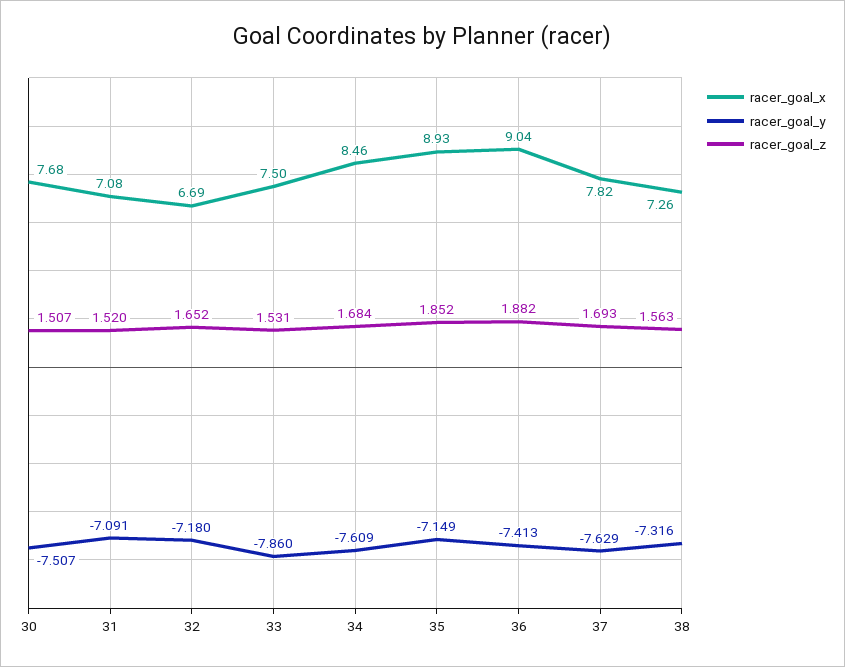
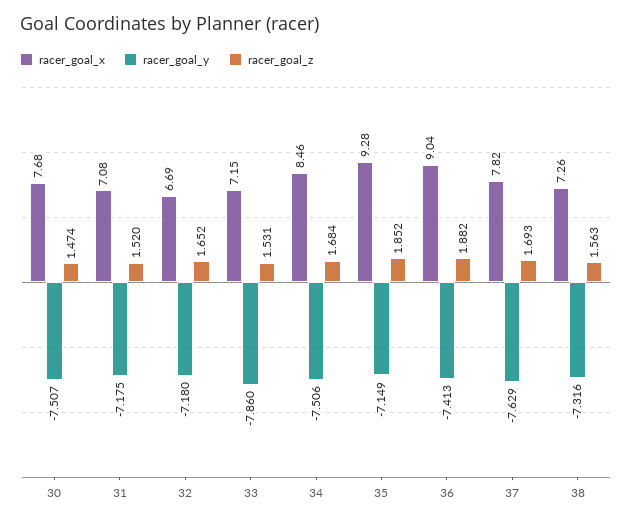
racer_goal_z, 30: 1.507 -> 1.474
racer_goal_y, 31: -7.091 -> -7.175
racer_goal_x, 33: 7.5 -> 7.15
racer_goal_y, 34: -7.609 -> -7.506
racer_goal_x, 35: 8.93 -> 9.28

